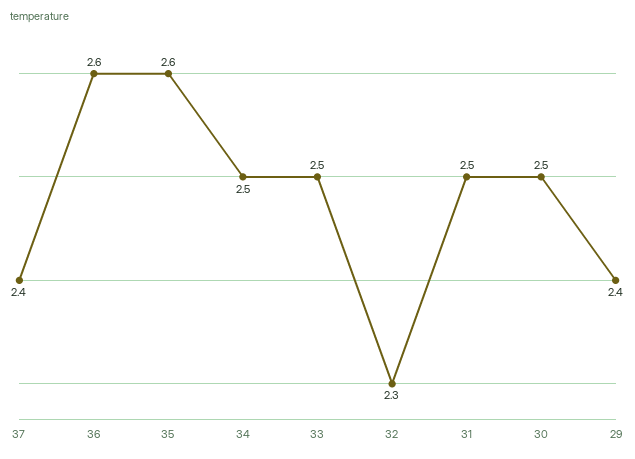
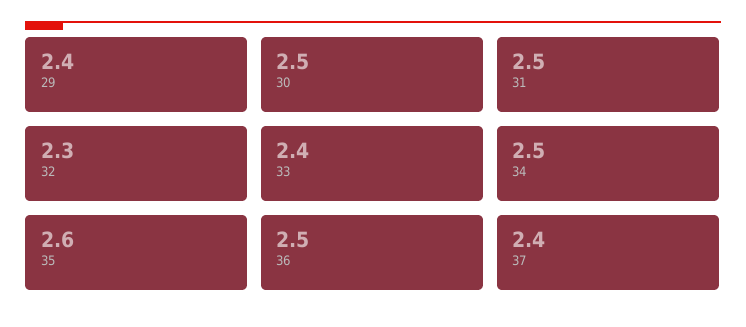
36: 2.6 -> 2.5
33: 2.5 -> 2.4

